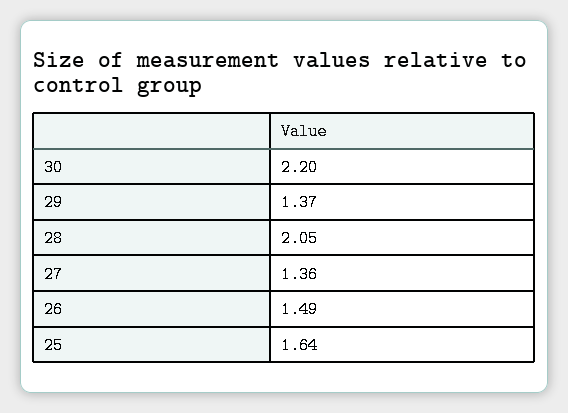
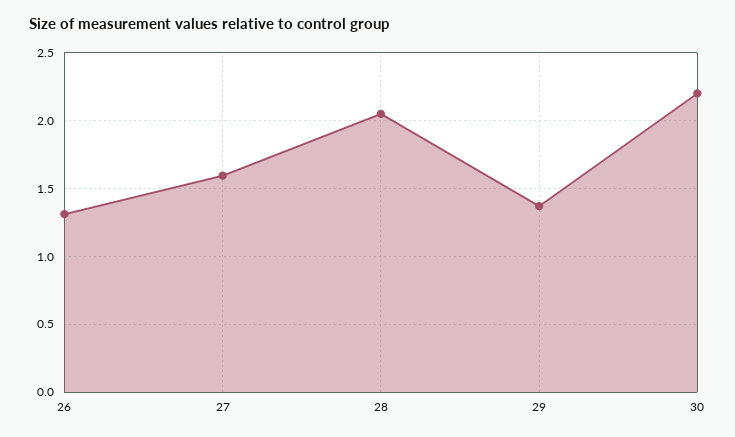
27: 1.36 -> 1.6
26: 1.49 -> 1.3
25: 1.64 -> none

